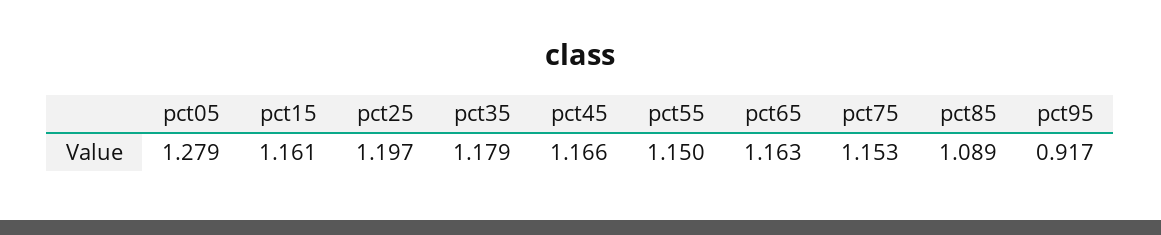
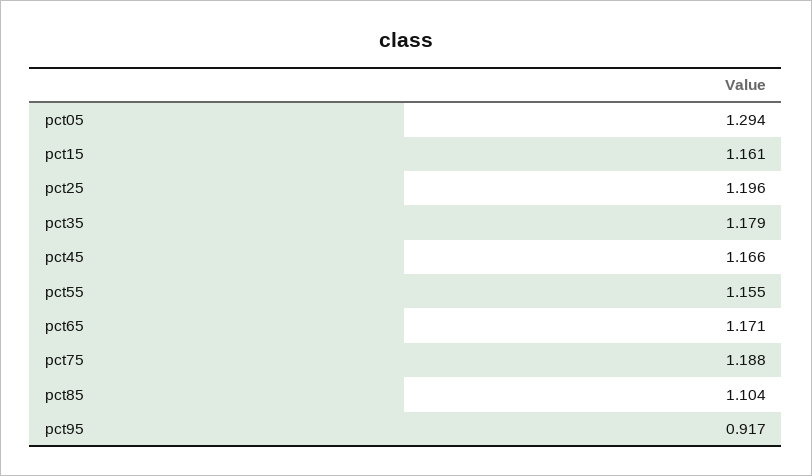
pct05: 1.279 -> 1.294
pct25: 1.197 -> 1.196
pct55: 1.15 -> 1.155
pct65: 1.163 -> 1.171
pct75: 1.153 -> 1.188
pct85: 1.089 -> 1.104

